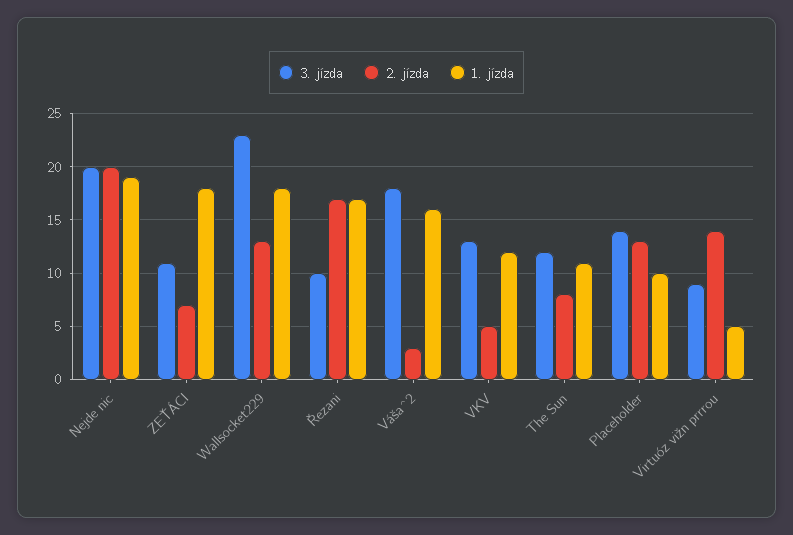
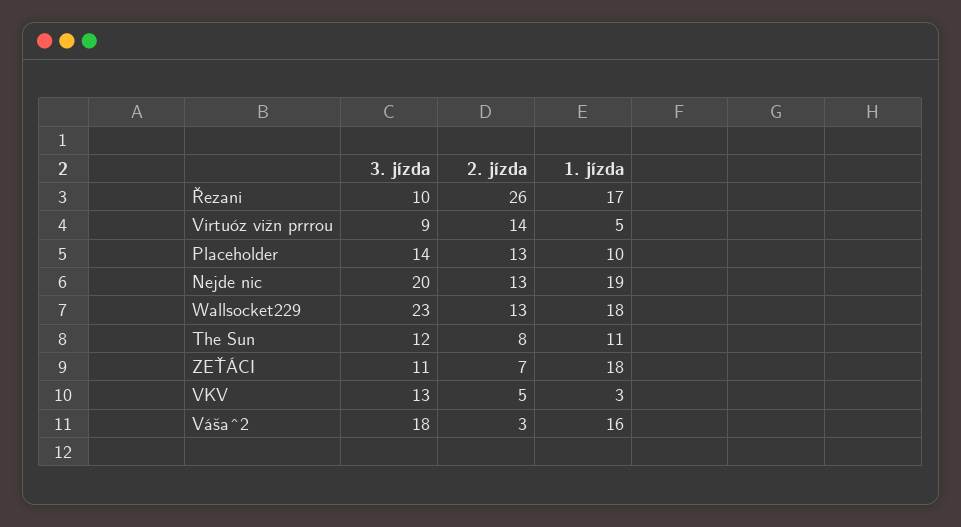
2. jízda, Nejde nic: 20 -> 13
2. jízda, Řezani: 17 -> 26
1. jízda, VKV: 12 -> 3

